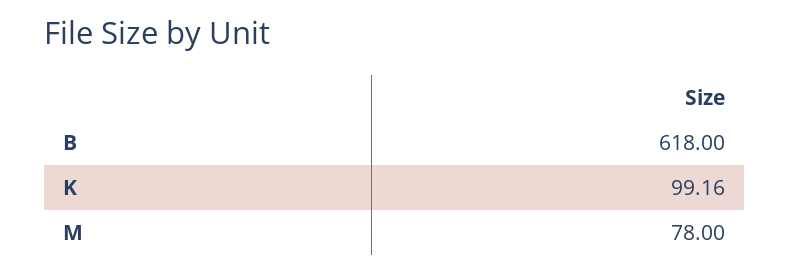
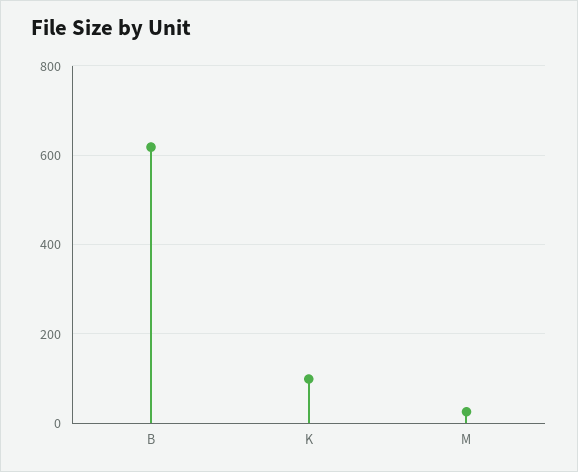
M: 78 -> 20

